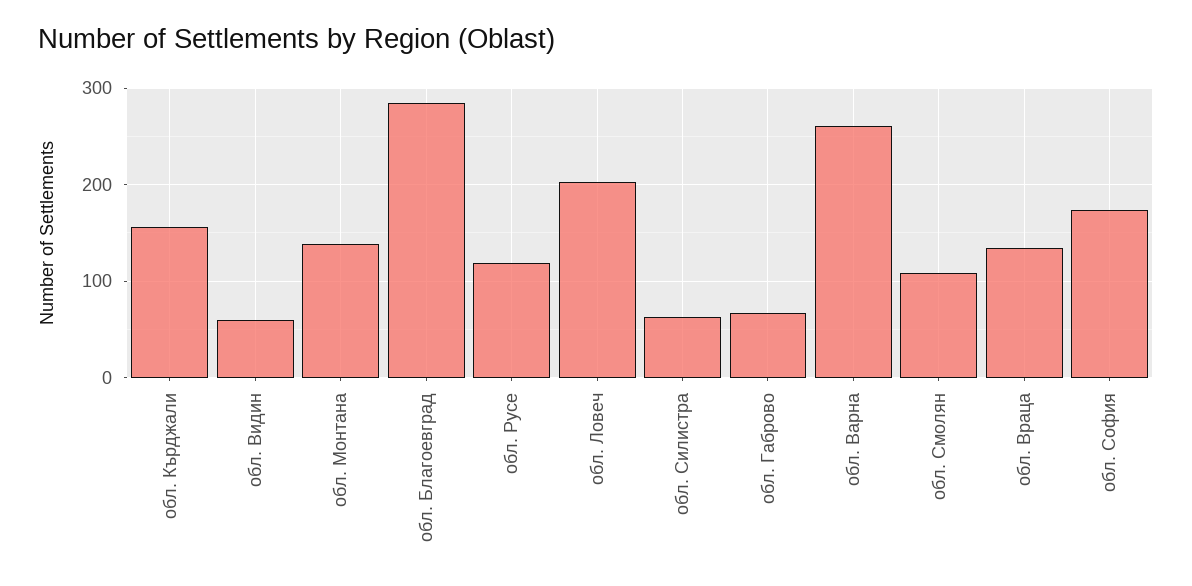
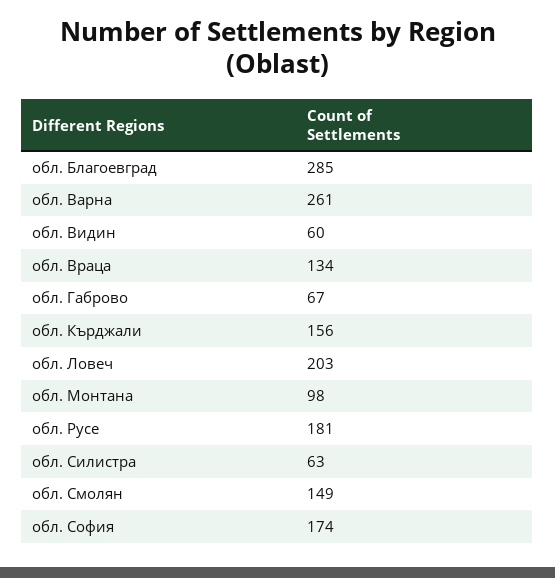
обл. Монтана: 140 -> 98
обл. Русе: 120 -> 181
обл. Смолян: 110 -> 149

